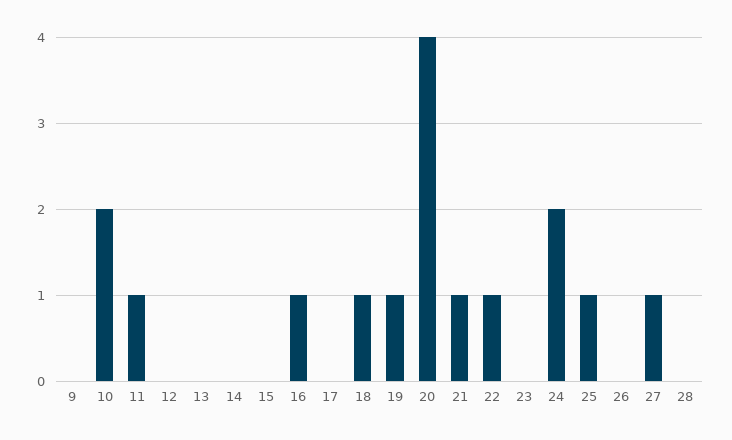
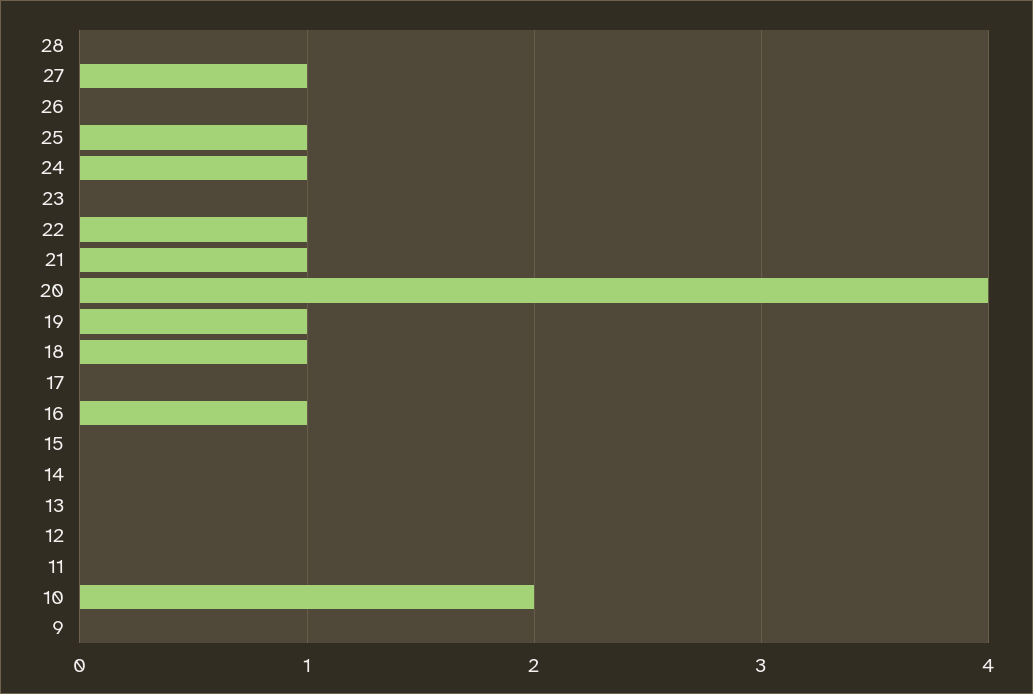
11: 1 -> 0
24: 2 -> 1

